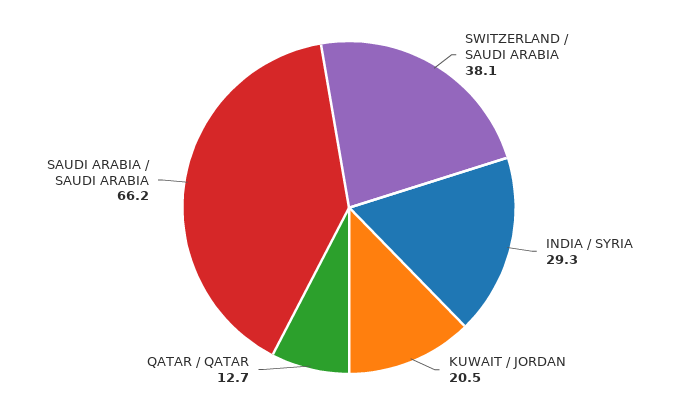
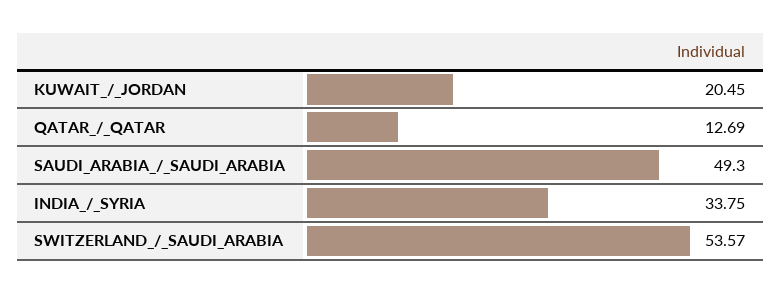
SWITZERLAND / SAUDI ARABIA: 38.1 -> 53.57
INDIA / SYRIA: 29.3 -> 33.75
SAUDI ARABIA / SAUDI ARABIA: 66.2 -> 49.3

